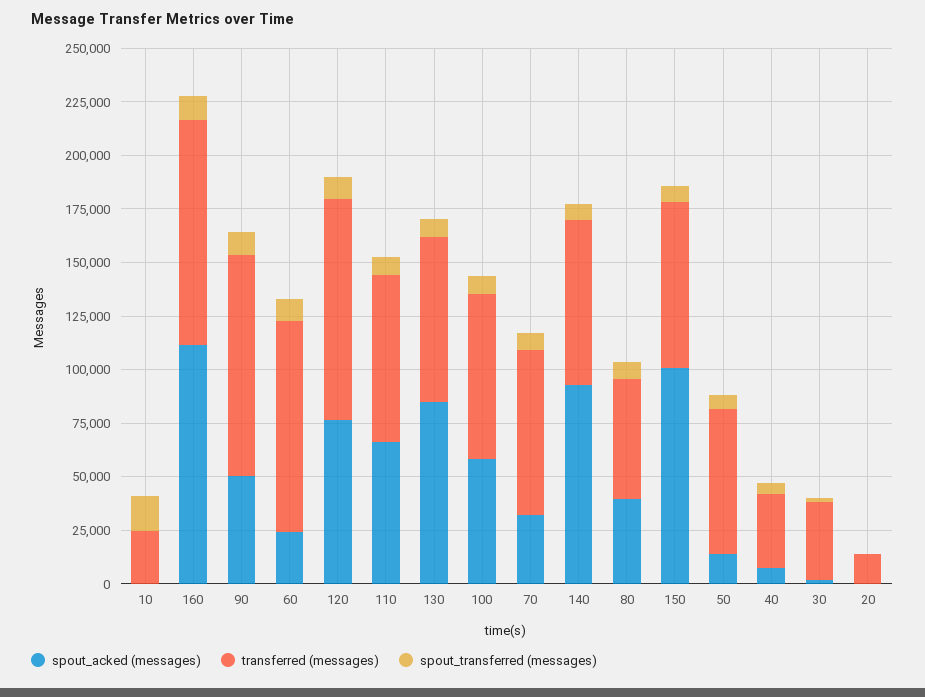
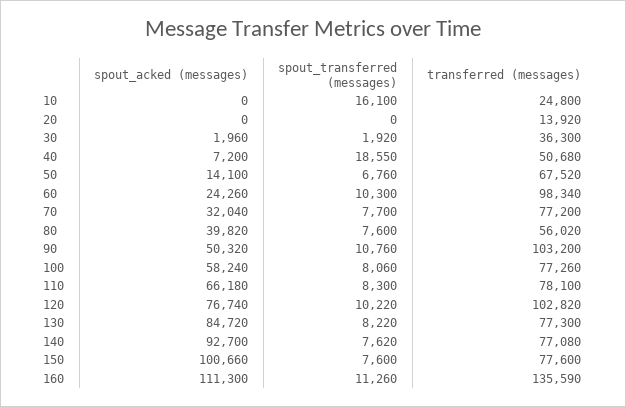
transferred (messages), 160: 105000 -> 135590
transferred (messages), 40: 35000 -> 50680
spout_transferred (messages), 40: 5000 -> 18550

